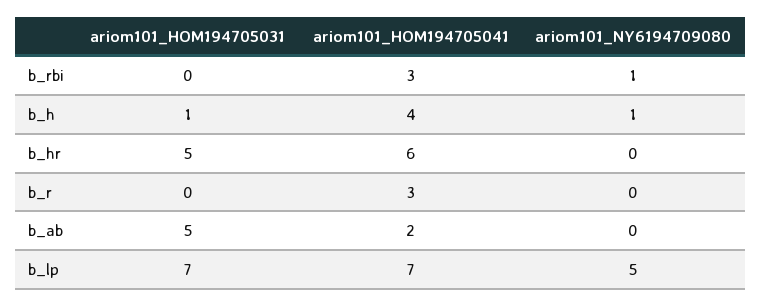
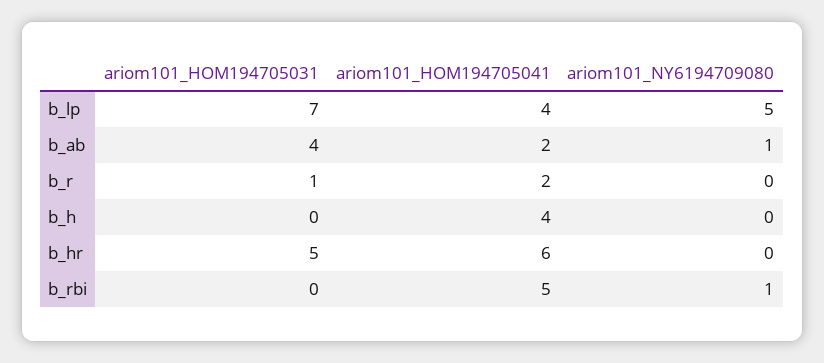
ariom101_HOM194705041, b_rbi: 3 -> 5
ariom101_HOM194705031, b_h: 1 -> 0
ariom101_NY6194709080, b_h: 1 -> 0
ariom101_HOM194705031, b_r: 0 -> 1
ariom101_HOM194705041, b_r: 3 -> 2
ariom101_HOM194705031, b_ab: 5 -> 4
ariom101_NY6194709080, b_ab: 0 -> 1
ariom101_HOM194705041, b_lp: 7 -> 4

